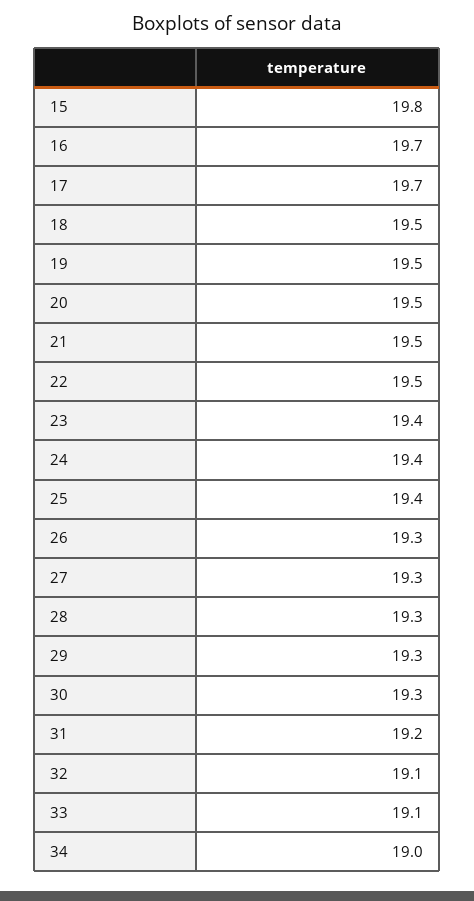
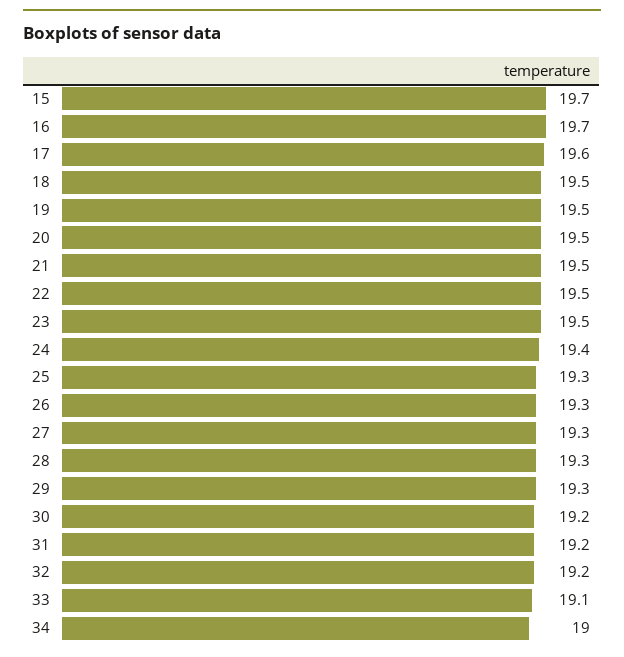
15: 19.8 -> 19.7
17: 19.7 -> 19.6
23: 19.4 -> 19.5
25: 19.4 -> 19.3
30: 19.3 -> 19.2
32: 19.1 -> 19.2

